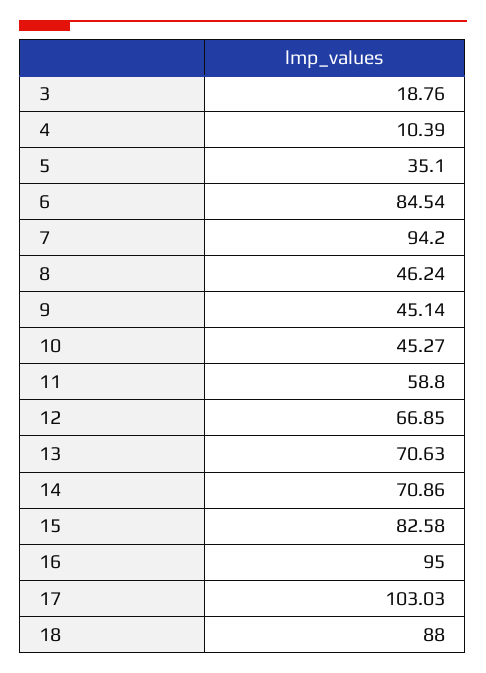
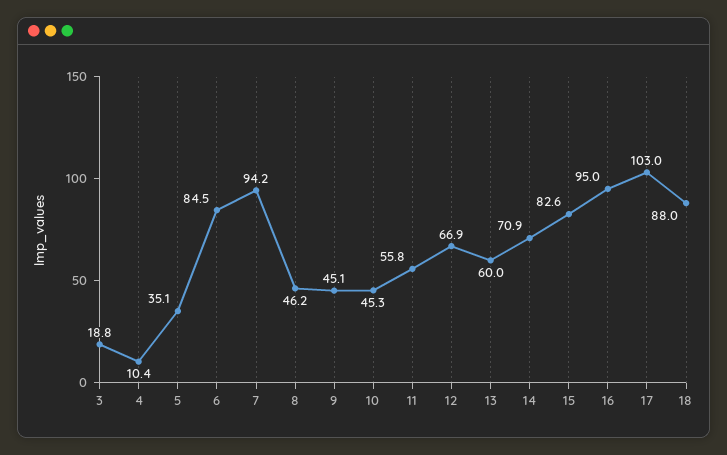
11: 58.8 -> 55.8
13: 70.63 -> 60

